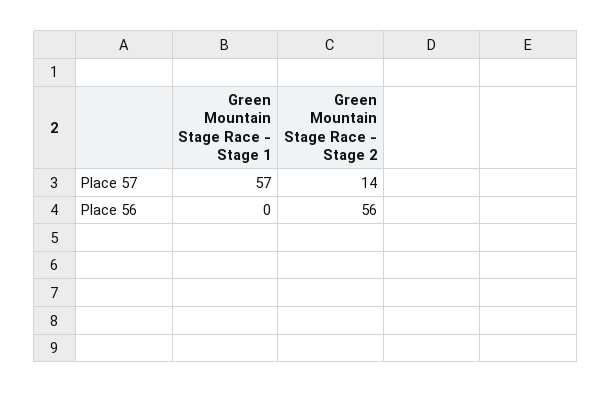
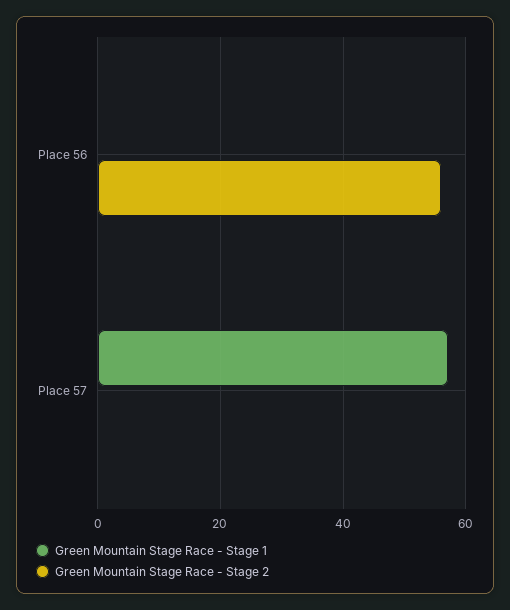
Green Mountain Stage Race - Stage 2, Place 57: 14 -> 0

